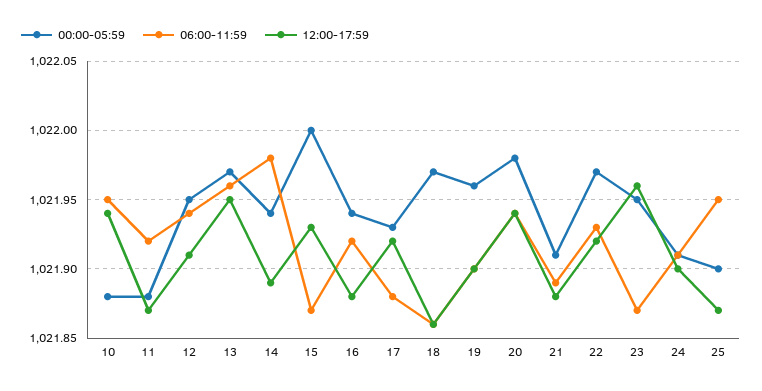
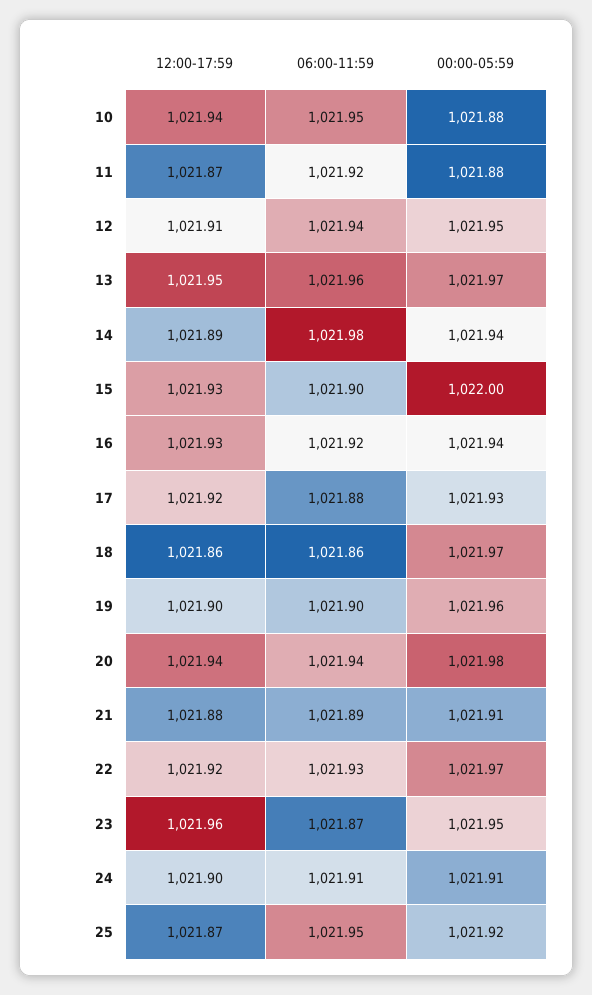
06:00-11:59, 15: 1021.87 -> 1021.9
12:00-17:59, 16: 1021.88 -> 1021.93
00:00-05:59, 25: 1021.9 -> 1021.92

